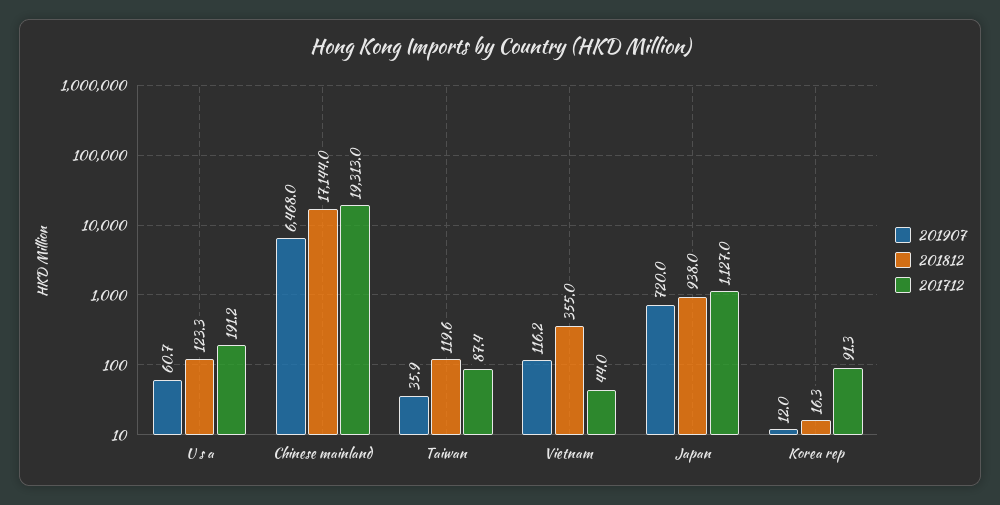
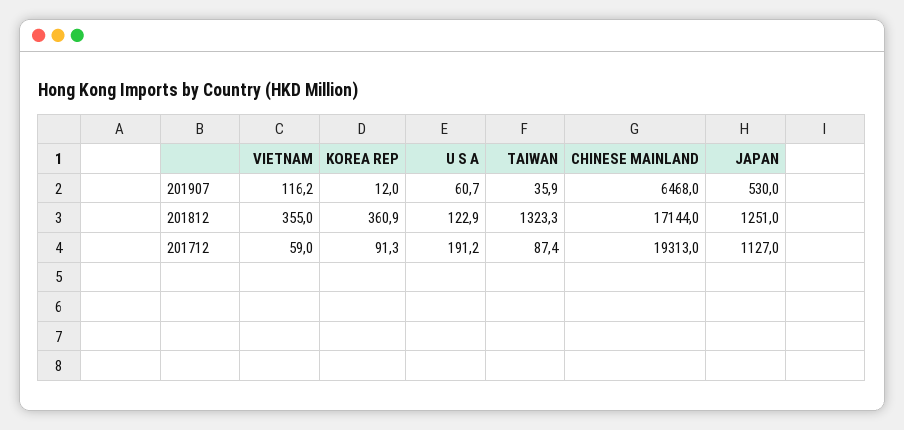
201812, U s a: 123.3 -> 122.9
201812, Taiwan: 119.6 -> 1323.3
201712, Vietnam: 44 -> 59
201907, Japan: 720 -> 530
201812, Japan: 938 -> 1251
201812, Korea rep: 16.3 -> 360.9

